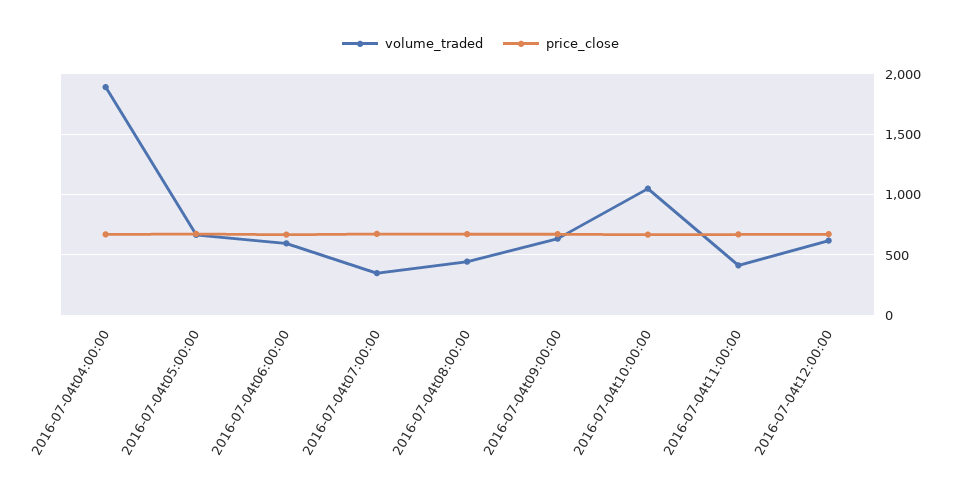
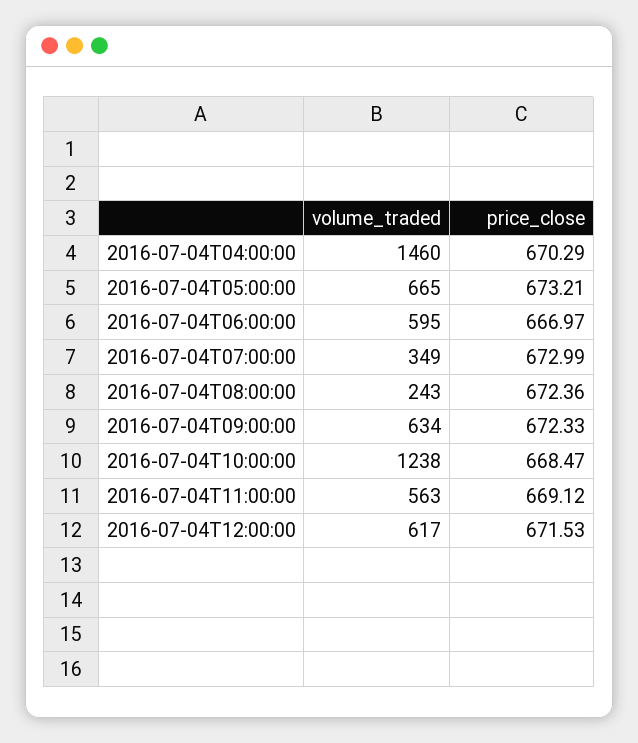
volume_traded, 2016-07-04t04:00:00: 1900 -> 1460
volume_traded, 2016-07-04t08:00:00: 450 -> 243
volume_traded, 2016-07-04t10:00:00: 1050 -> 1238
volume_traded, 2016-07-04t11:00:00: 400 -> 563

